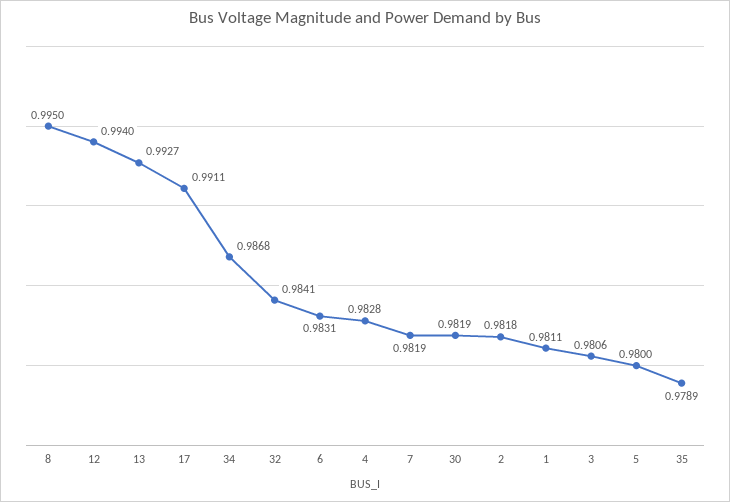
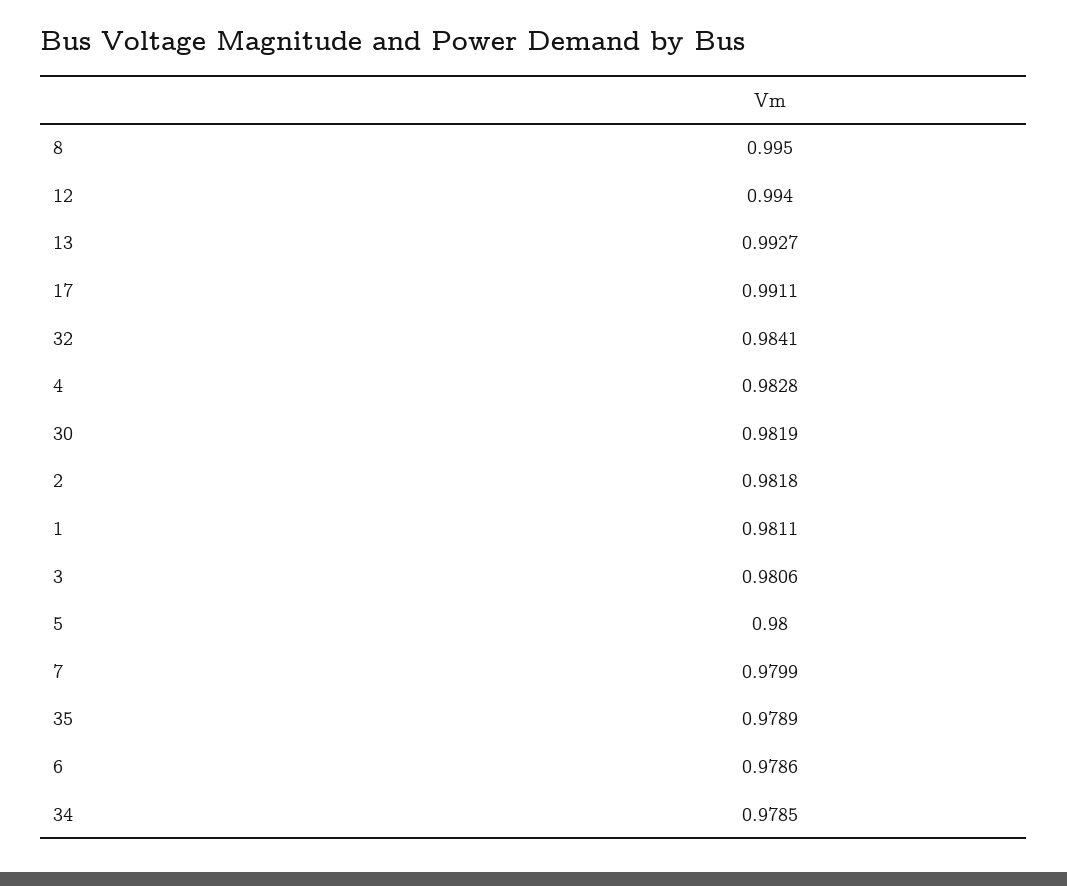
34: 0.9868 -> 0.9785
6: 0.9831 -> 0.9786
7: 0.9819 -> 0.9799

